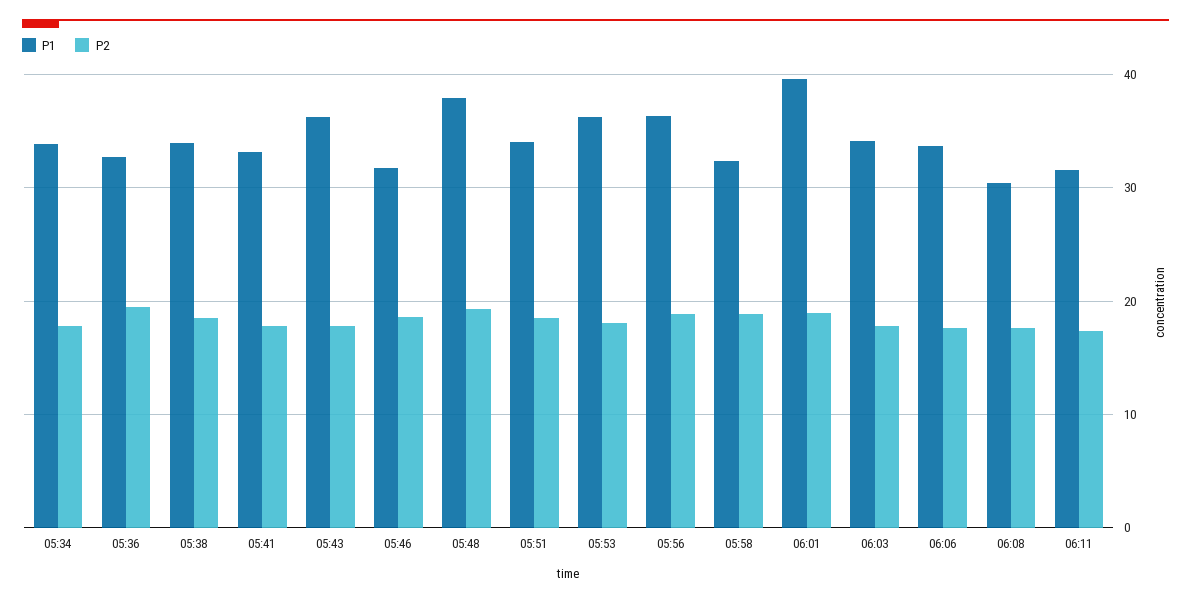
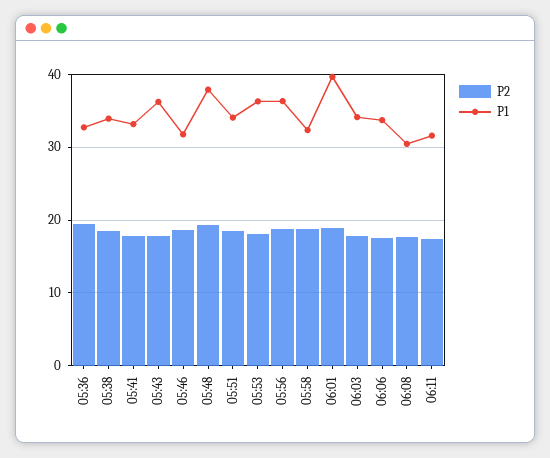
P1, 05:34: 34 -> none
P2, 05:34: 18 -> none

